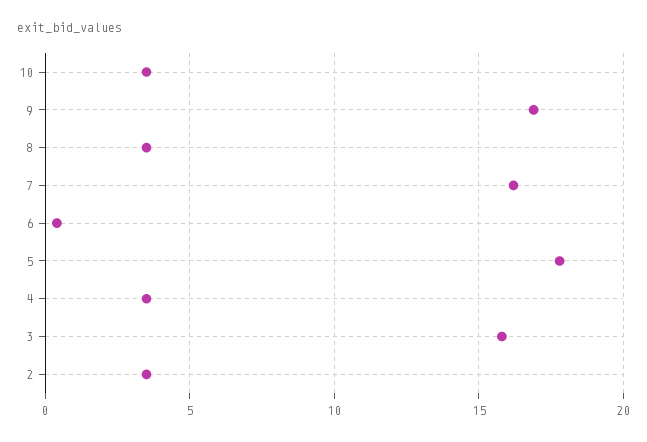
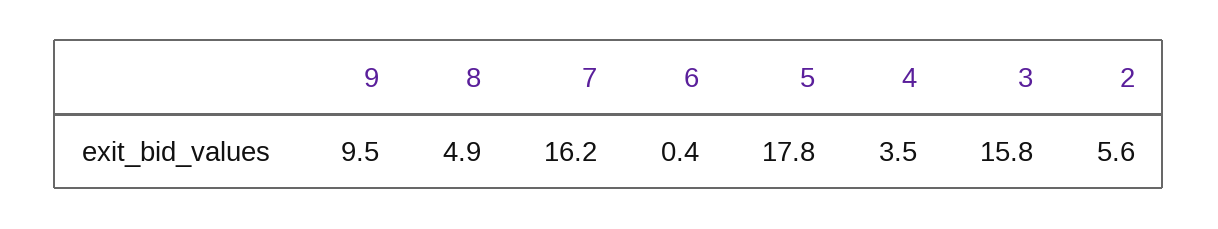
10: 3.5 -> none
9: 17 -> 9.5
8: 3.5 -> 4.9
2: 3.5 -> 5.6

